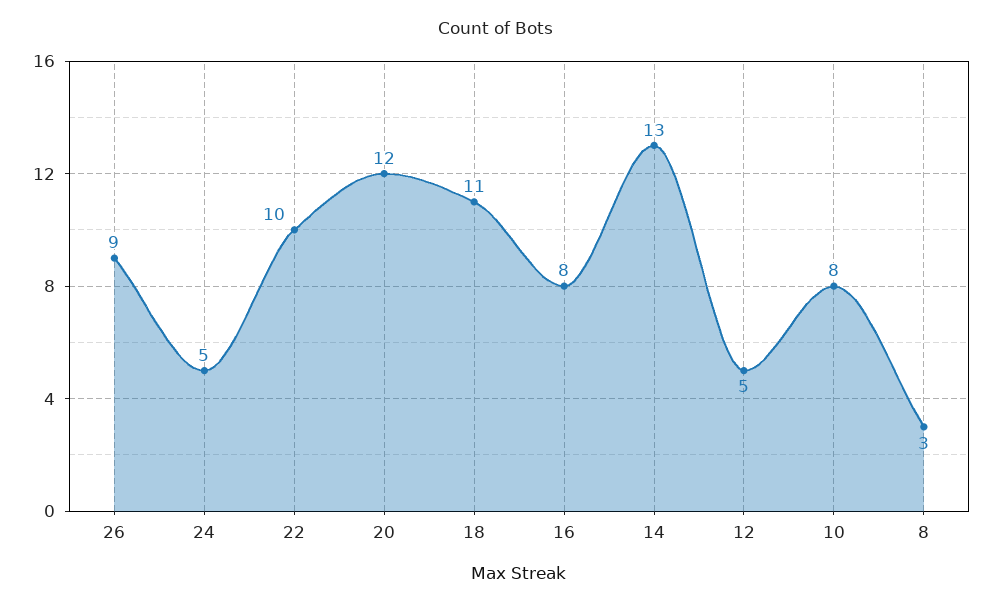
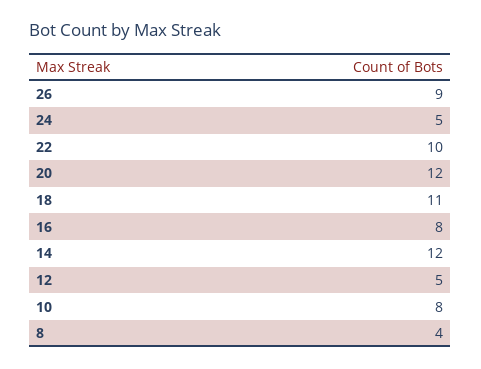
14: 13 -> 12
8: 3 -> 4

